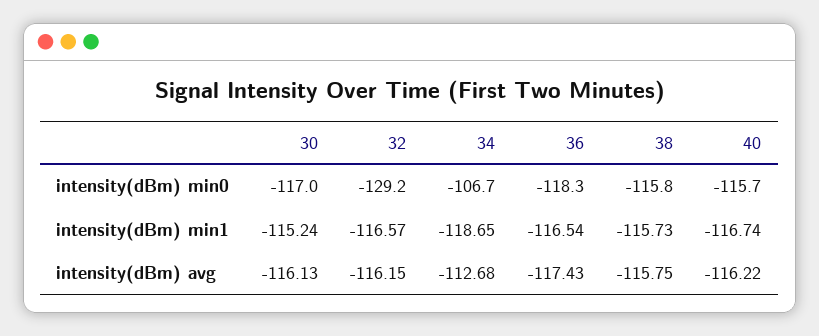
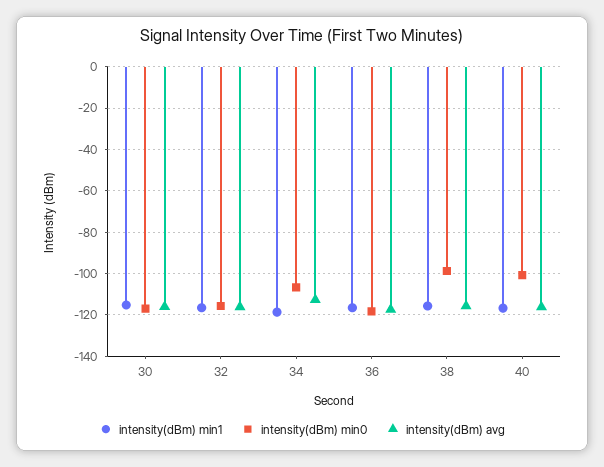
intensity(dBm) min0, 32: -129.2 -> -115
intensity(dBm) min0, 38: -115.8 -> -100
intensity(dBm) min0, 40: -115.7 -> -100

